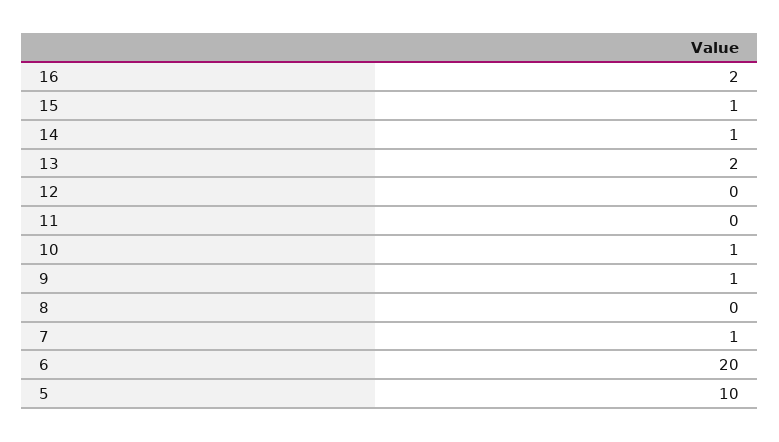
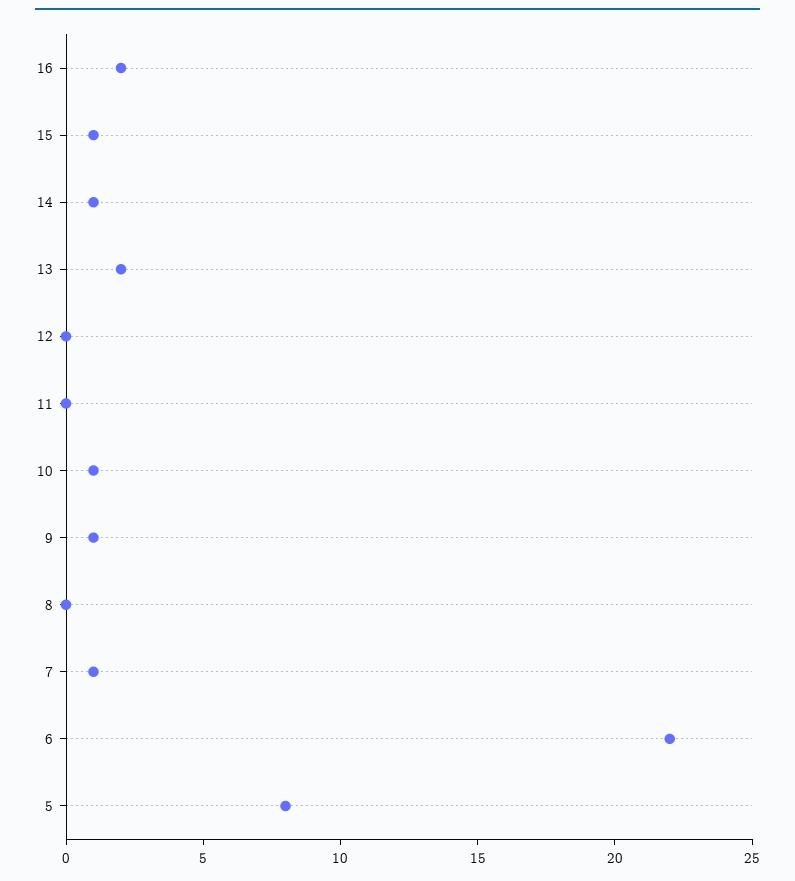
6: 20 -> 22
5: 10 -> 8

